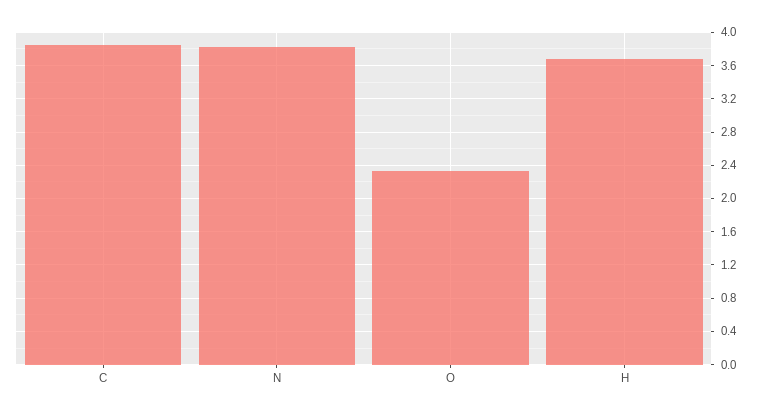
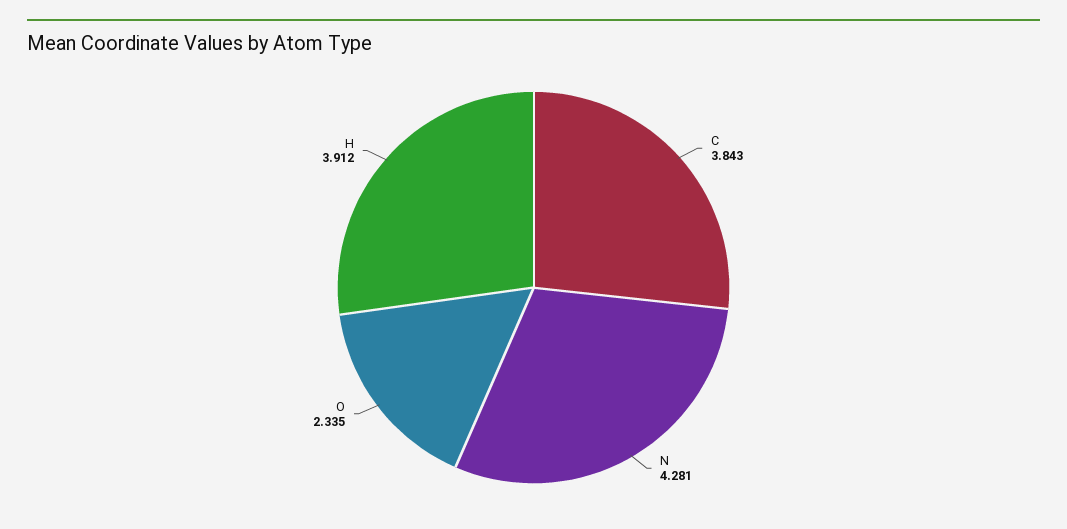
N: 3.8 -> 4.281
H: 3.7 -> 3.912

